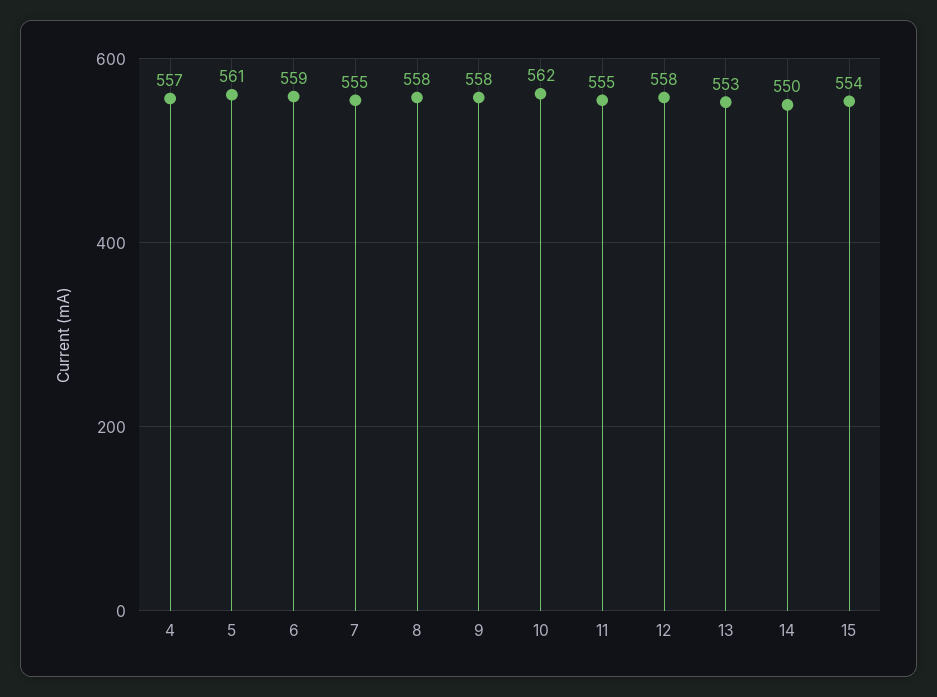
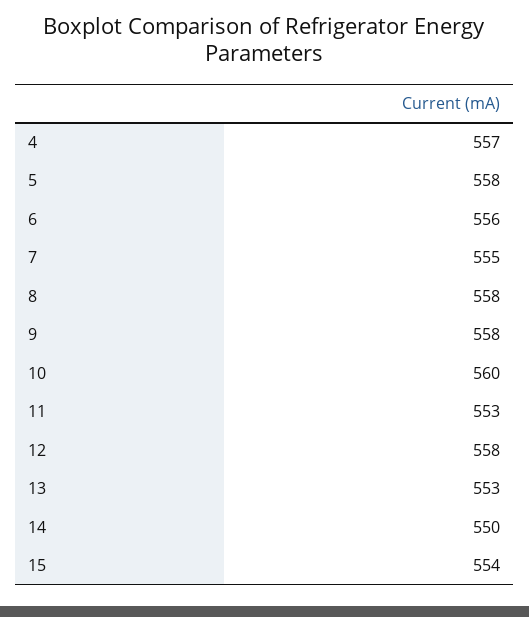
5: 561 -> 558
6: 559 -> 556
10: 562 -> 560
11: 555 -> 553

